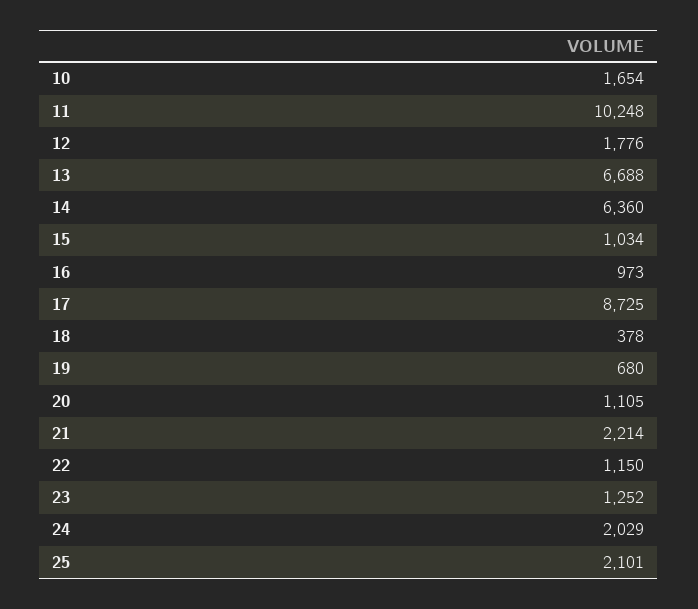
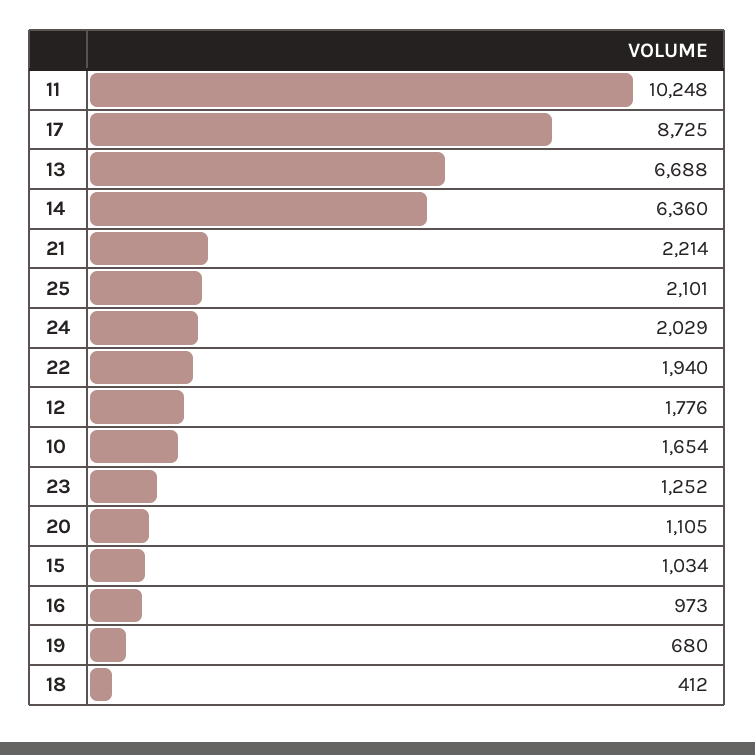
18: 378 -> 412
22: 1150 -> 1940

